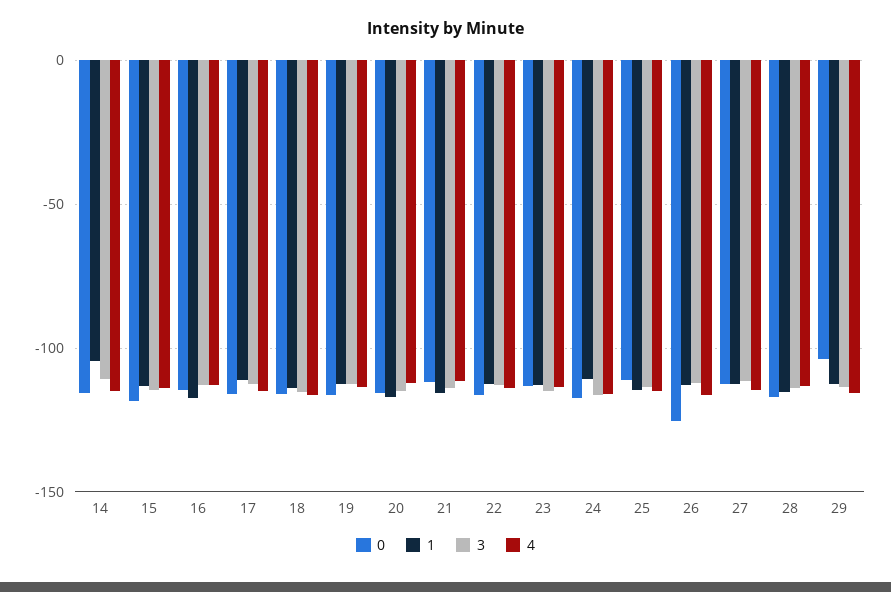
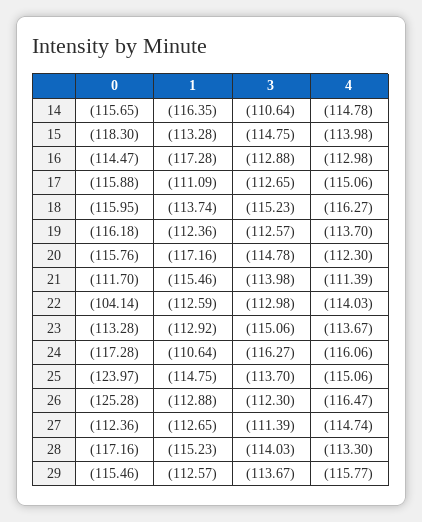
1, 14: -105 -> -116.35
0, 22: -115 -> -104.14
0, 25: -110 -> -123.97
0, 29: -105 -> -115.46

